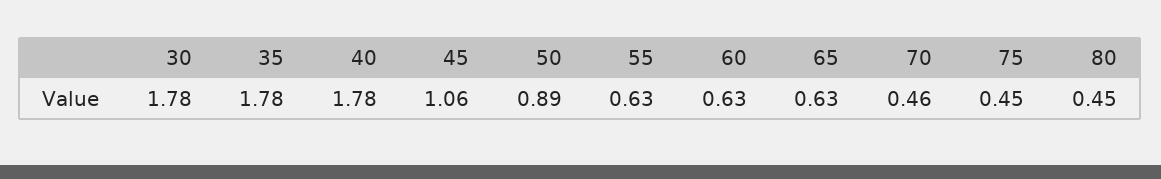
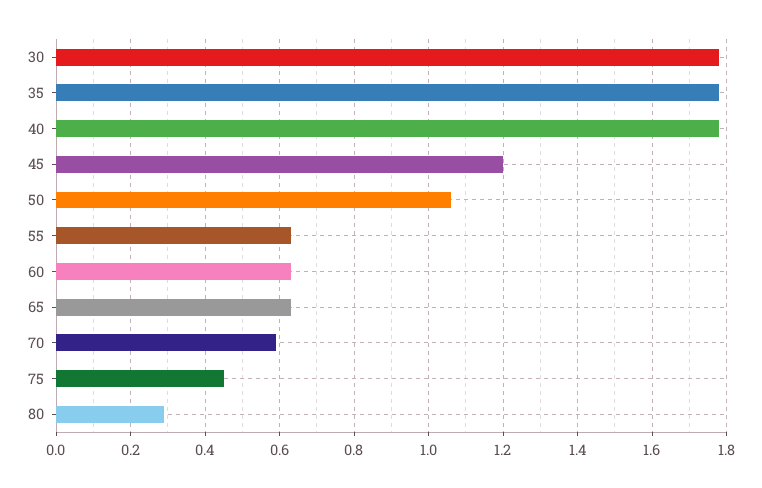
45: 1.06 -> 1.2
50: 0.89 -> 1.05
70: 0.46 -> 0.6
80: 0.45 -> 0.3

